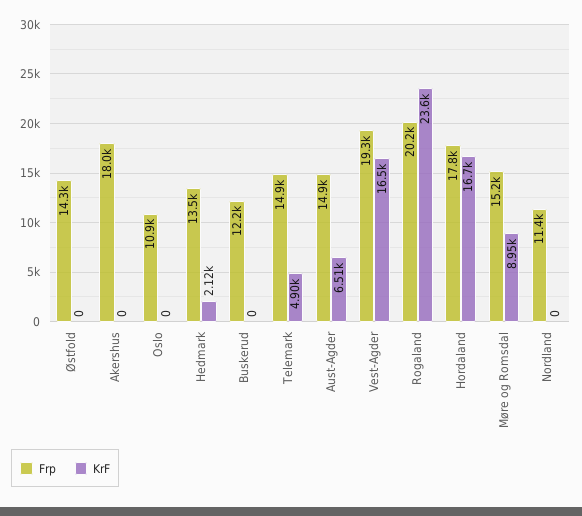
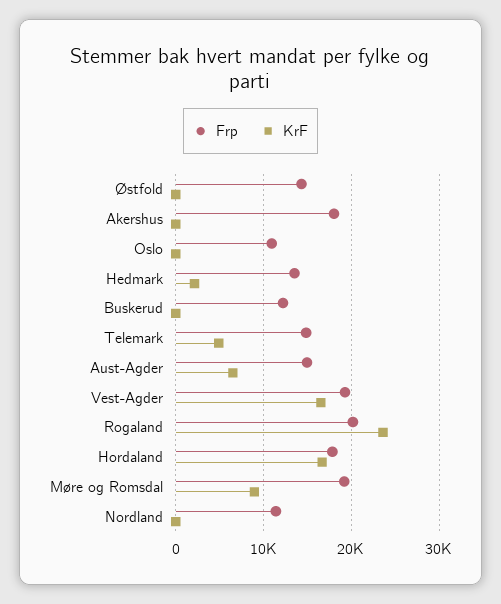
Frp, Møre og Romsdal: 15200 -> 19000

